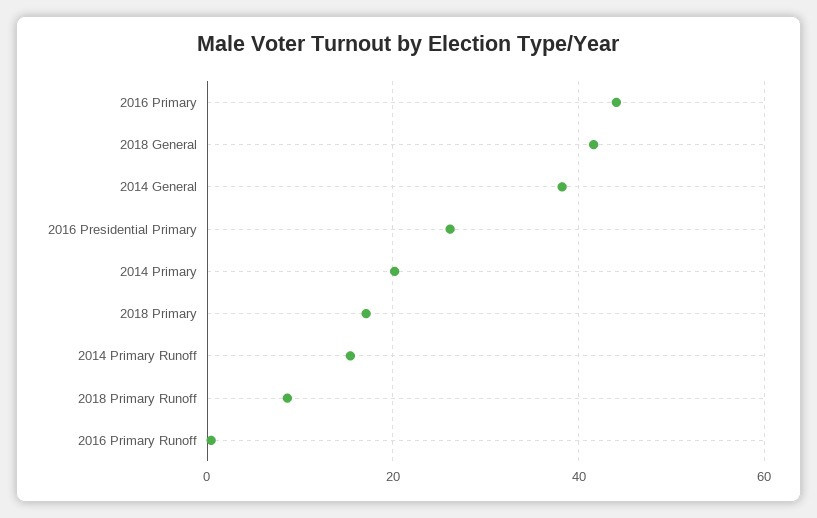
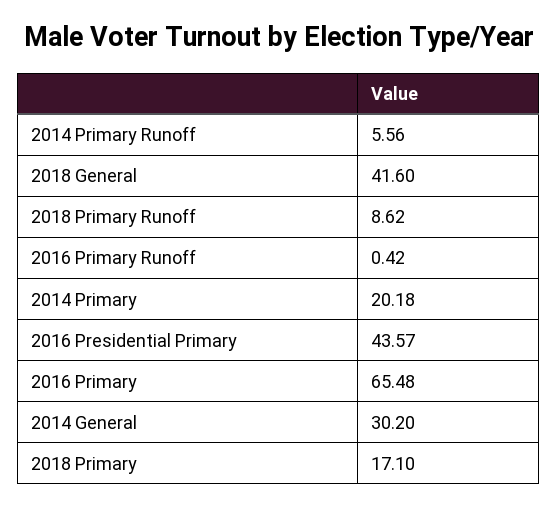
2016 Primary: 44 -> 65.48
2014 General: 38 -> 30.2
2016 Presidential Primary: 26 -> 43.57
2014 Primary Runoff: 16 -> 5.56

